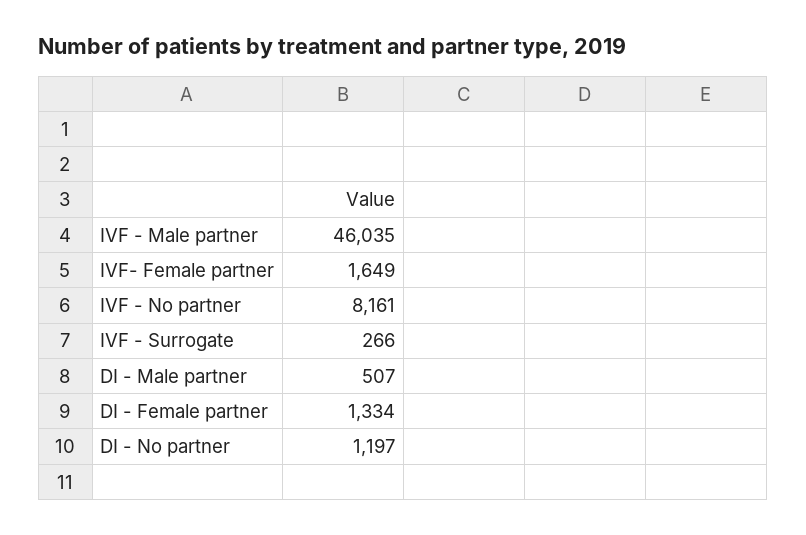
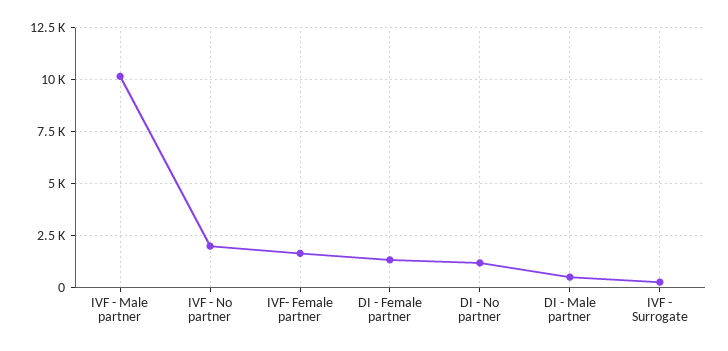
IVF - Male partner: 46035 -> 10000
IVF - No partner: 8161 -> 2000

